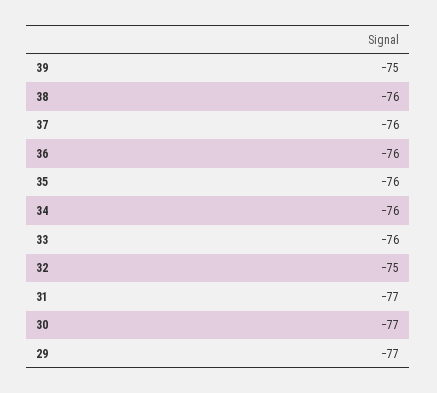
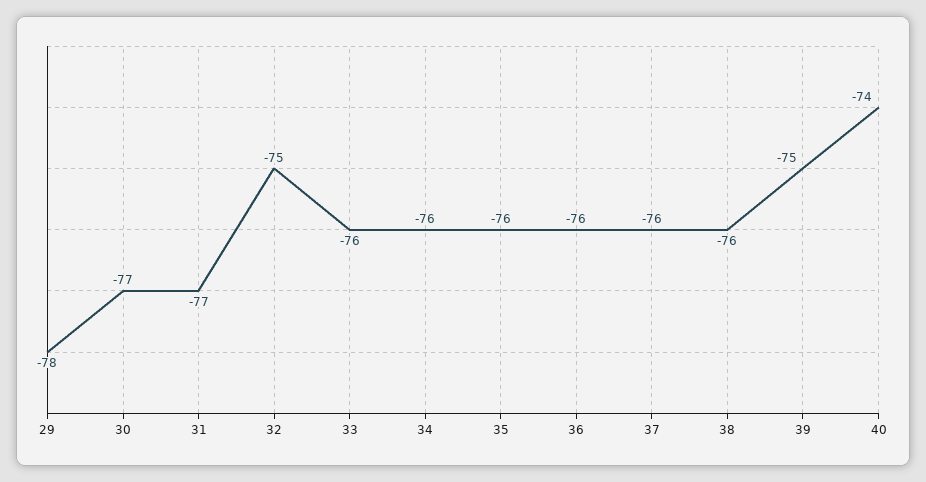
29: -77 -> -78
40: none -> -74

